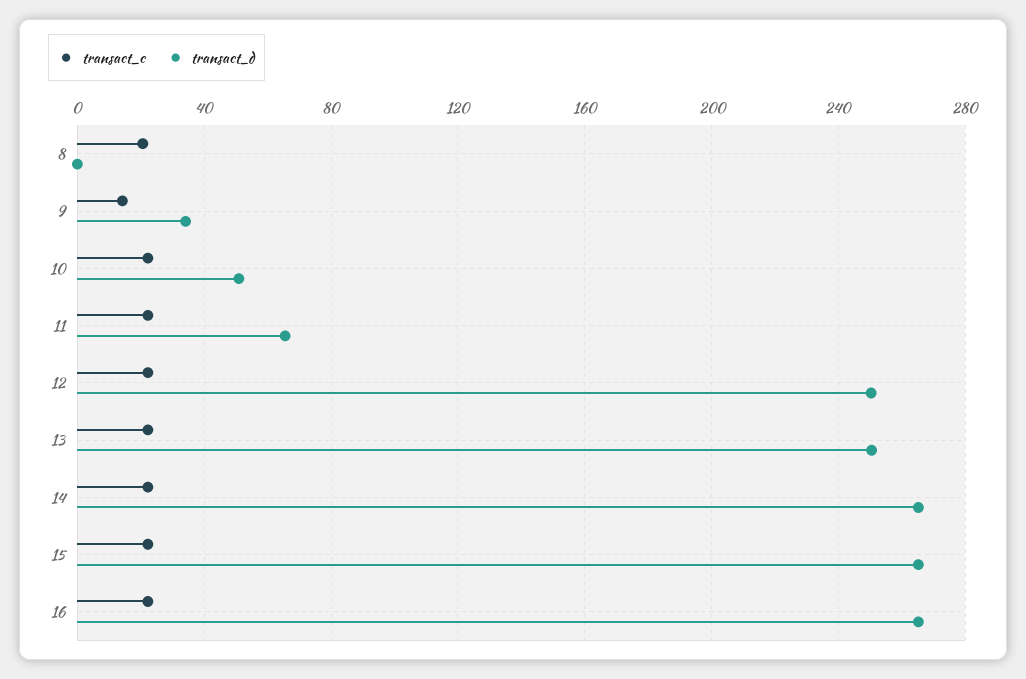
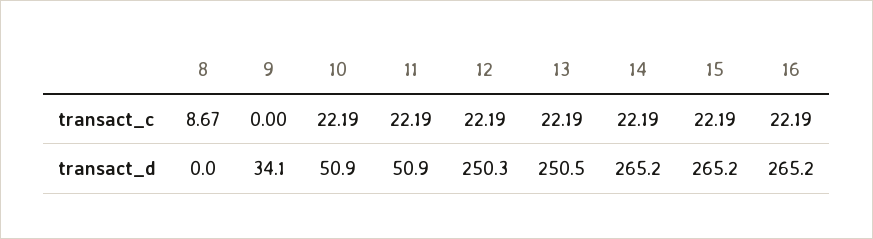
transact_c, 8: 20 -> 8.67
transact_c, 9: 15 -> 0
transact_d, 11: 65 -> 50.9

